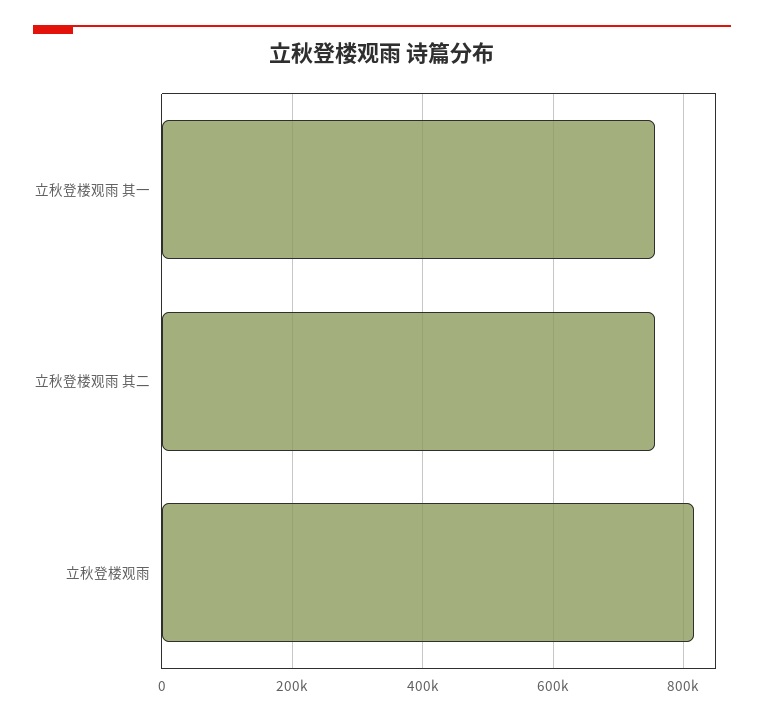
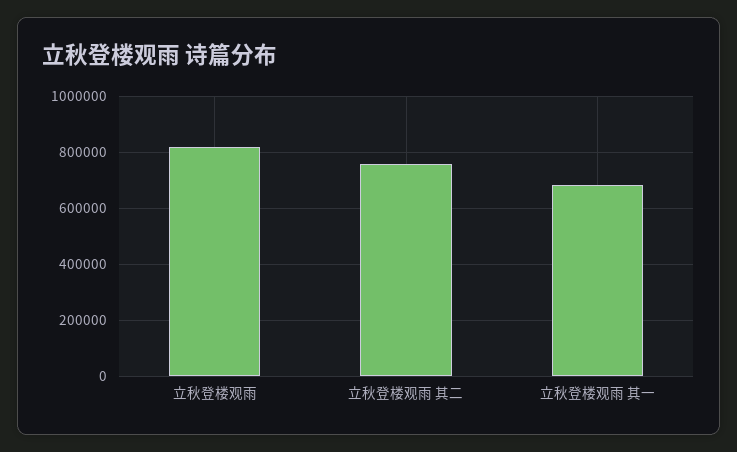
立秋登楼观雨 其一: 760000 -> 675000

